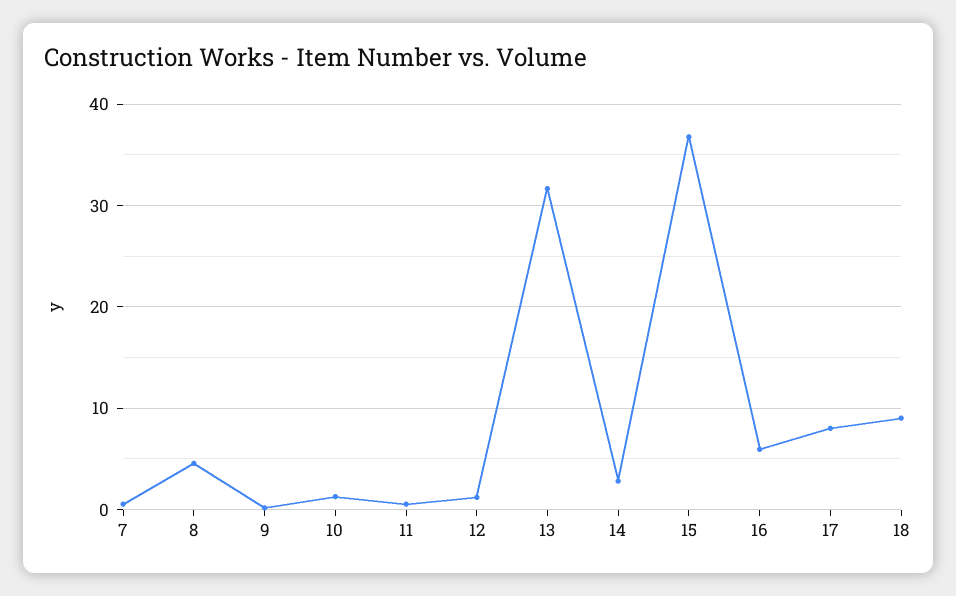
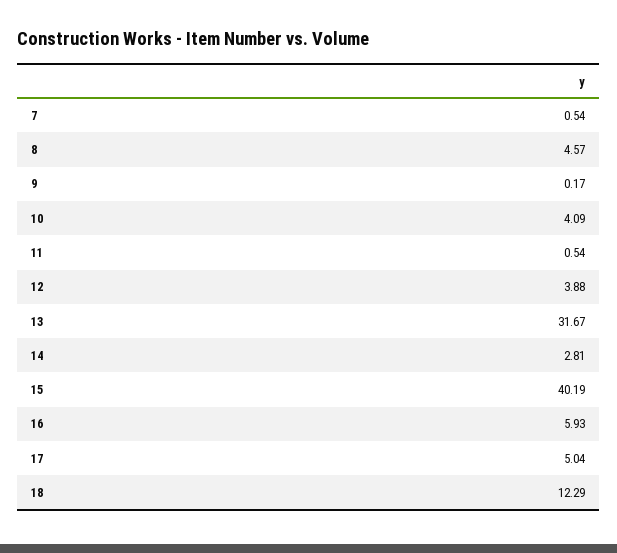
10: 1 -> 4.09
12: 1 -> 3.88
15: 37 -> 40.19
17: 8 -> 5.04
18: 9 -> 12.29

